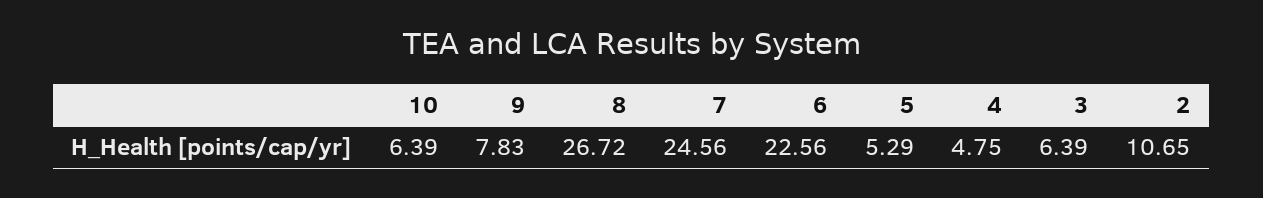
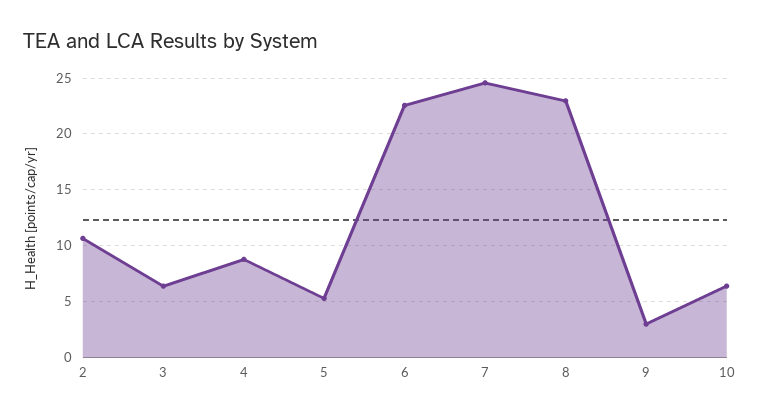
9: 7.83 -> 3
8: 26.72 -> 23
4: 4.75 -> 9

